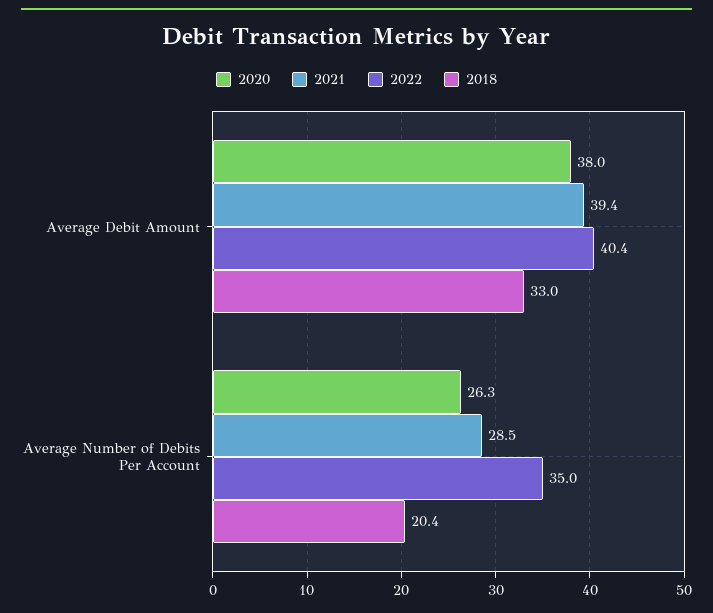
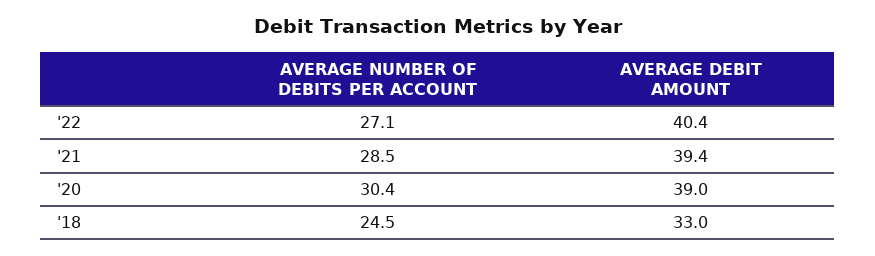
2020, Average Debit Amount: 38 -> 39
2020, Average Number of Debits Per Account: 26.3 -> 30.4
2022, Average Number of Debits Per Account: 35 -> 27.1
2018, Average Number of Debits Per Account: 20.4 -> 24.5

